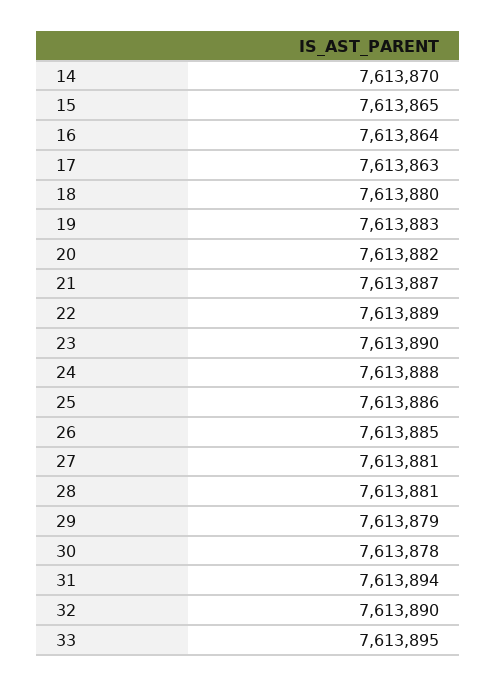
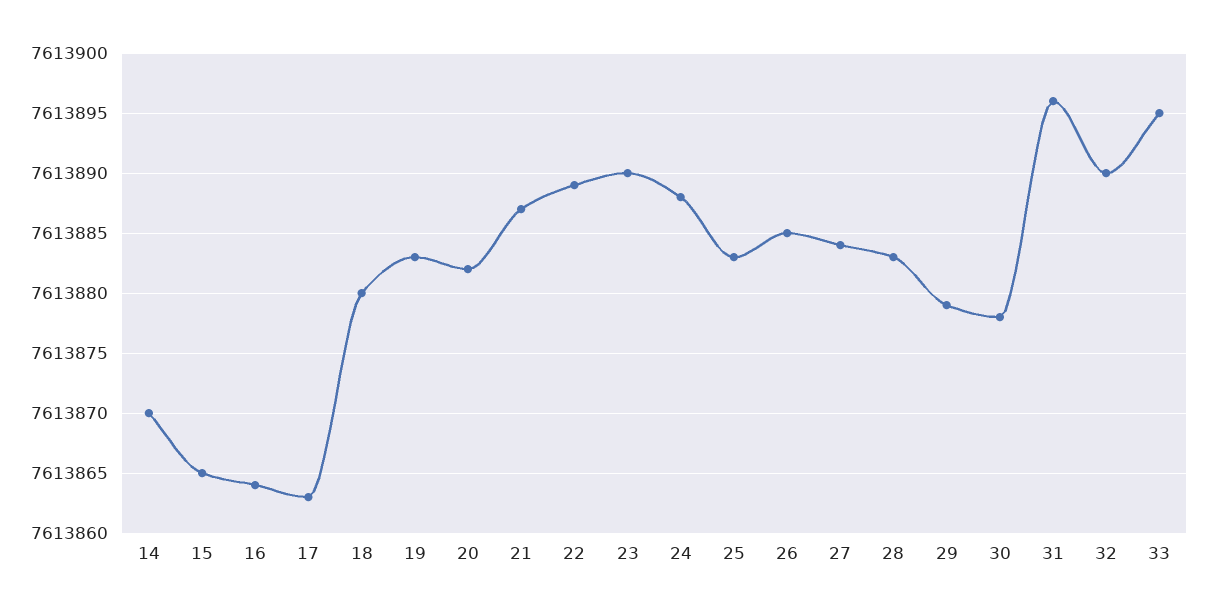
25: 7613886 -> 7613883
27: 7613881 -> 7613884
28: 7613881 -> 7613883
31: 7613894 -> 7613896

